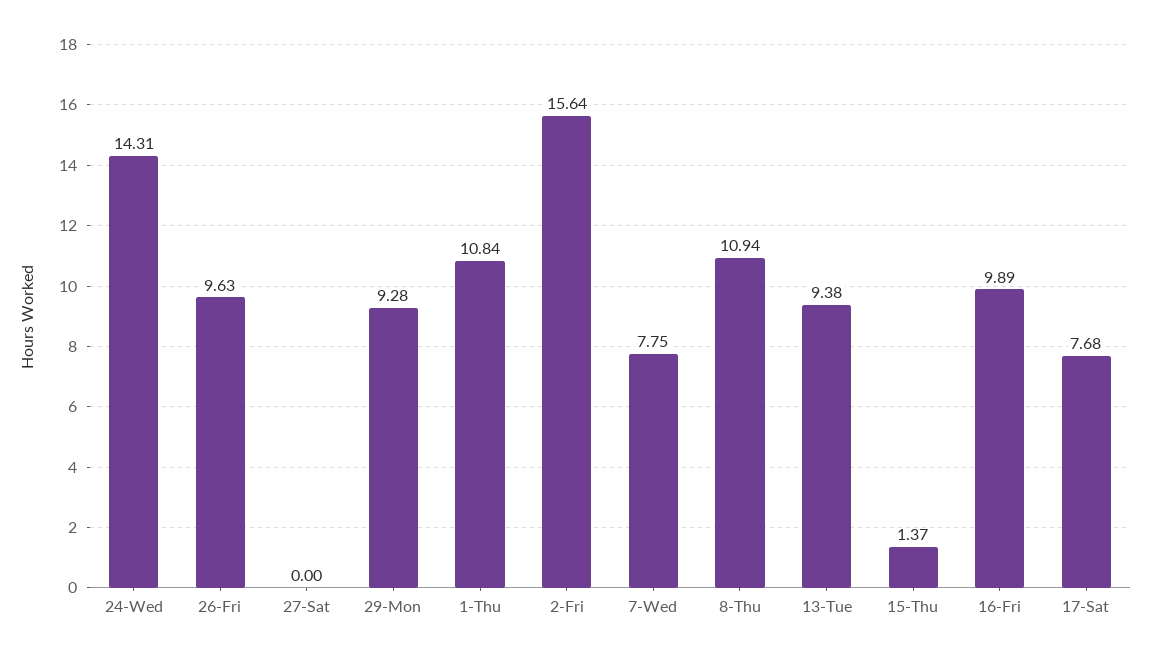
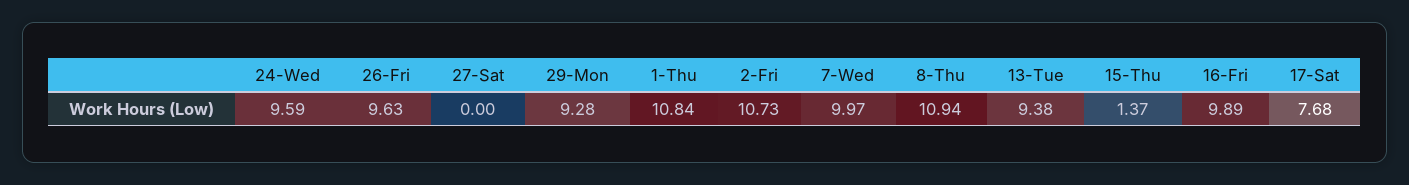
24-Wed: 14.31 -> 9.59
2-Fri: 15.64 -> 10.73
7-Wed: 7.75 -> 9.97

